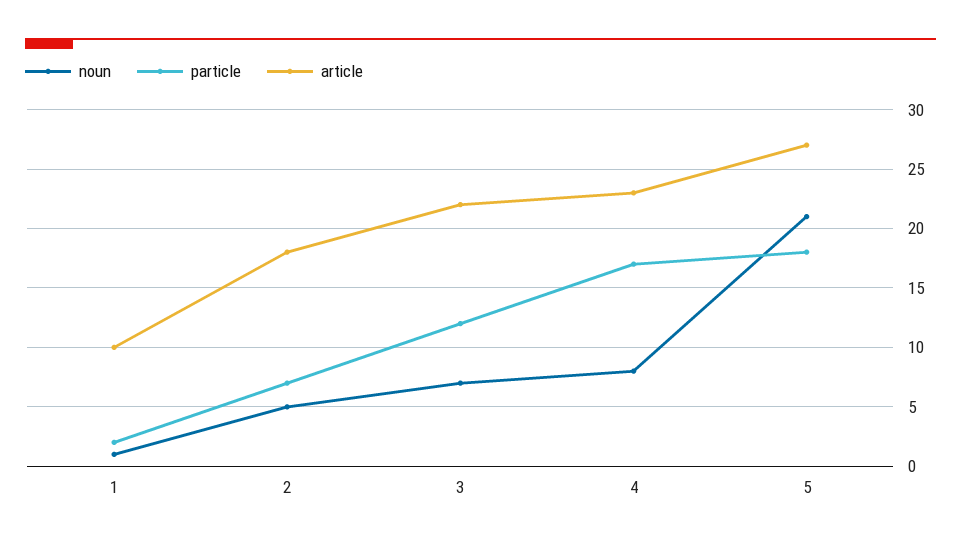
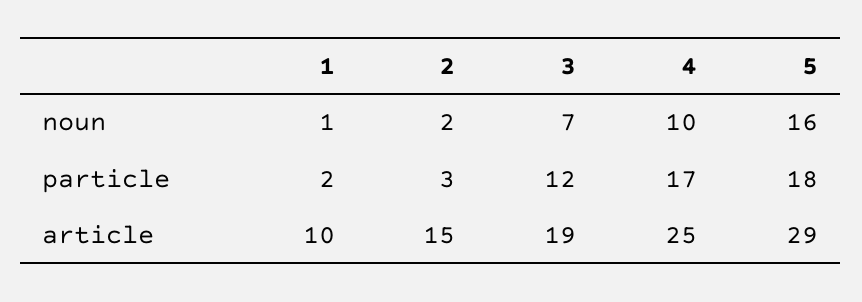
noun, 2: 5 -> 2
particle, 2: 7 -> 3
article, 2: 18 -> 15
article, 3: 22 -> 19
noun, 4: 8 -> 10
article, 4: 23 -> 25
noun, 5: 21 -> 16
article, 5: 27 -> 29

